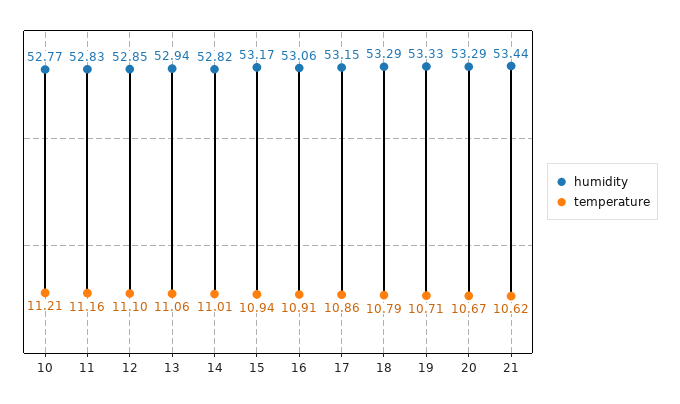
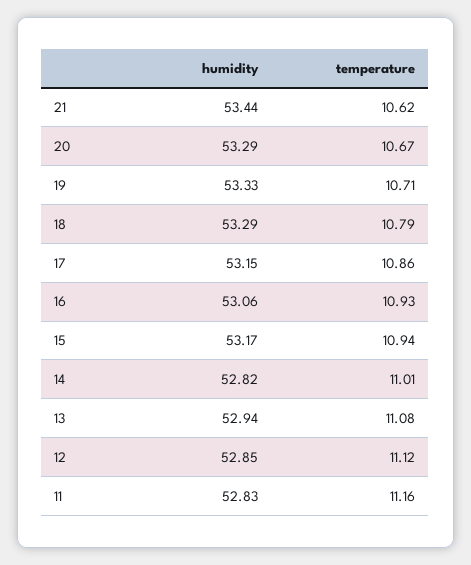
humidity, 10: 52.77 -> none
temperature, 10: 11.21 -> none
temperature, 12: 11.1 -> 11.12
temperature, 13: 11.06 -> 11.08
temperature, 16: 10.91 -> 10.93

